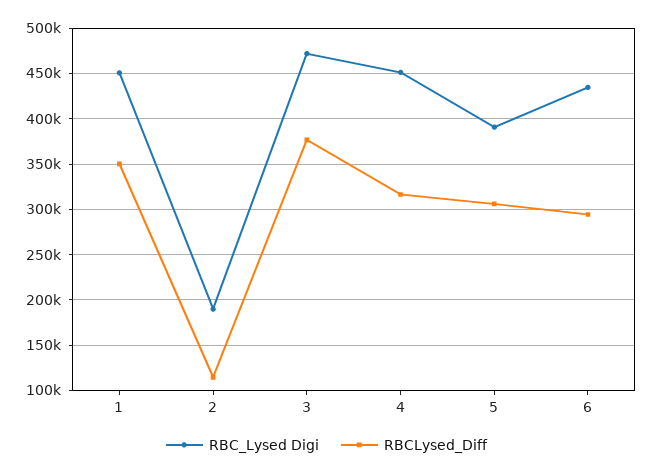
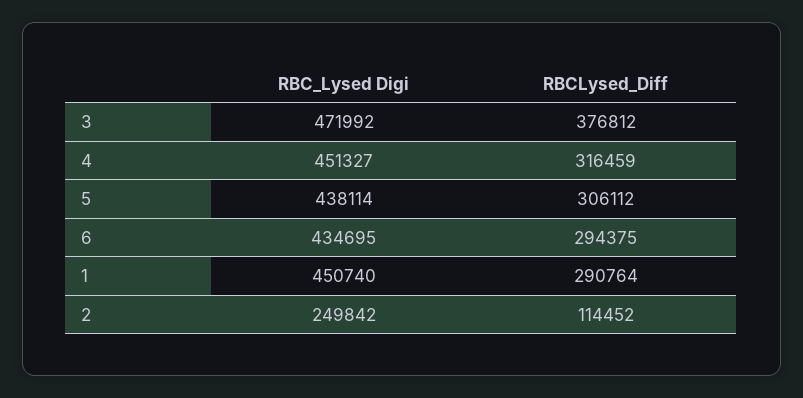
RBCLysed_Diff, 1: 350000 -> 290764
RBC_Lysed Digi, 2: 190000 -> 249842
RBC_Lysed Digi, 5: 390000 -> 438114

